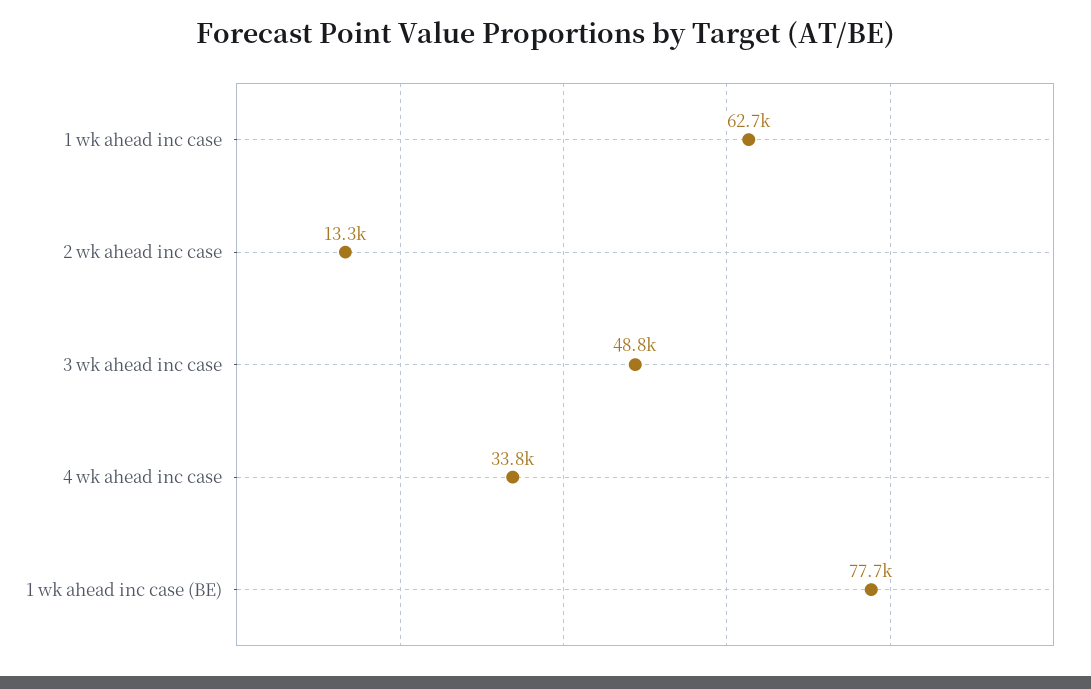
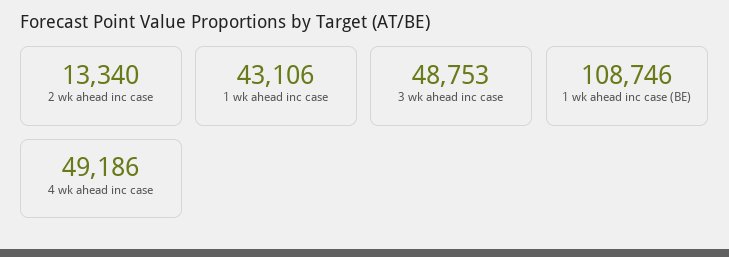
1 wk ahead inc case: 62700 -> 43106
4 wk ahead inc case: 33800 -> 49186
1 wk ahead inc case (BE): 77700 -> 108746

